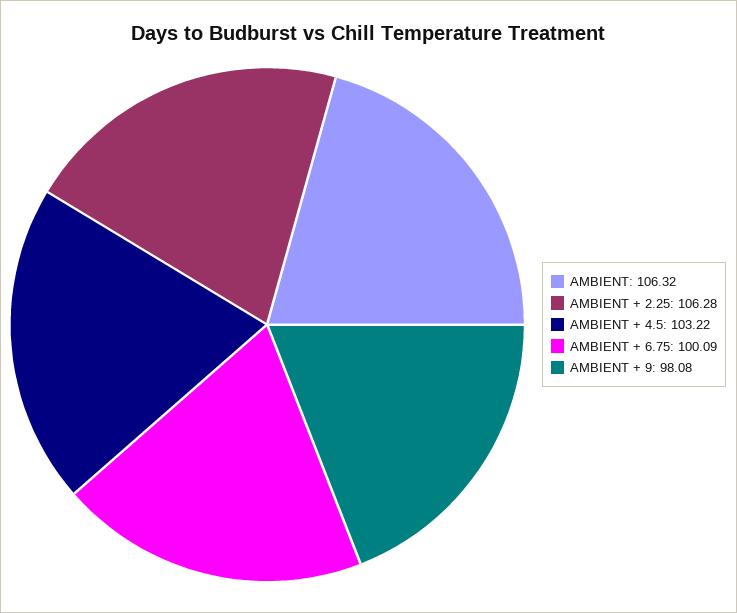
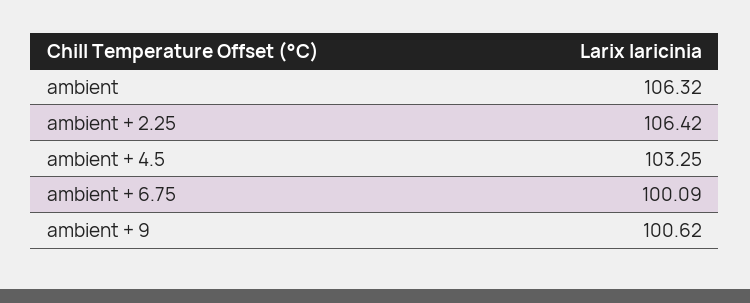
AMBIENT + 2.25: 106.28 -> 106.42
AMBIENT + 4.5: 103.22 -> 103.25
AMBIENT + 9: 98.08 -> 100.62

